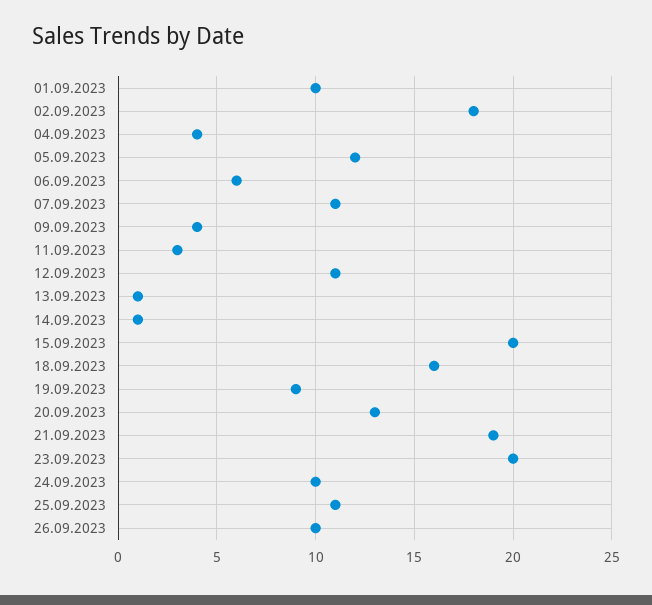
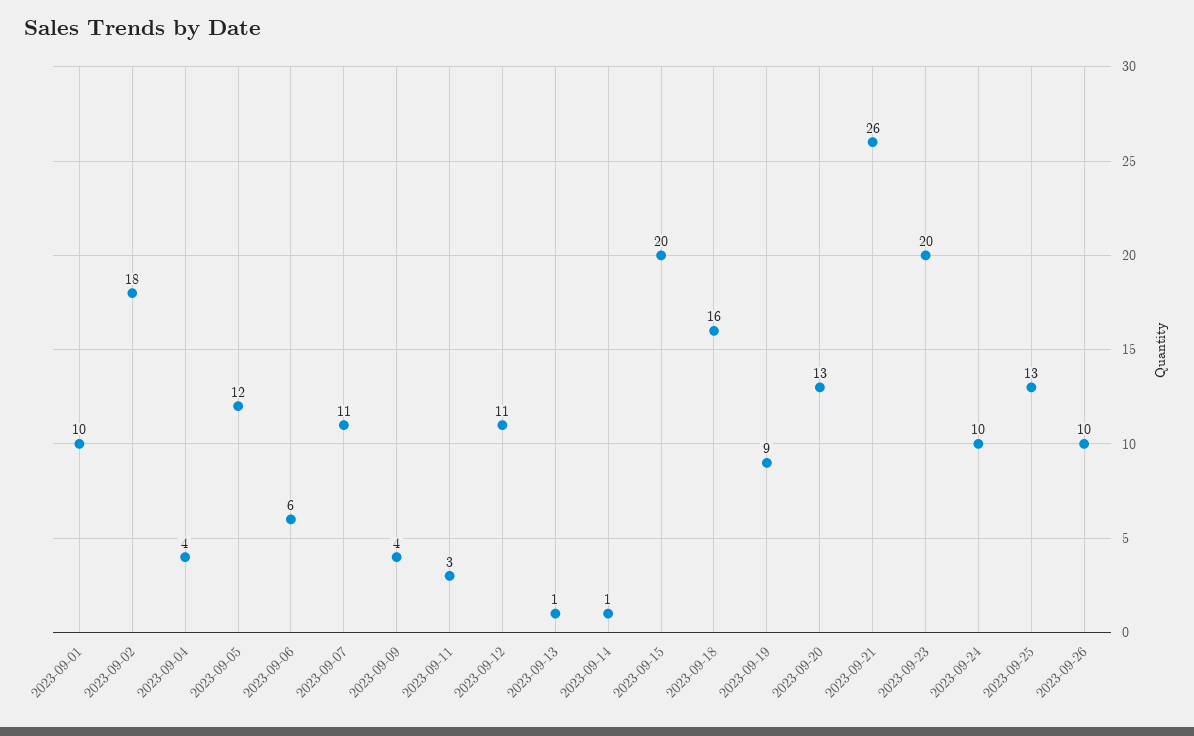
21.09.2023: 19 -> 26
25.09.2023: 11 -> 13

